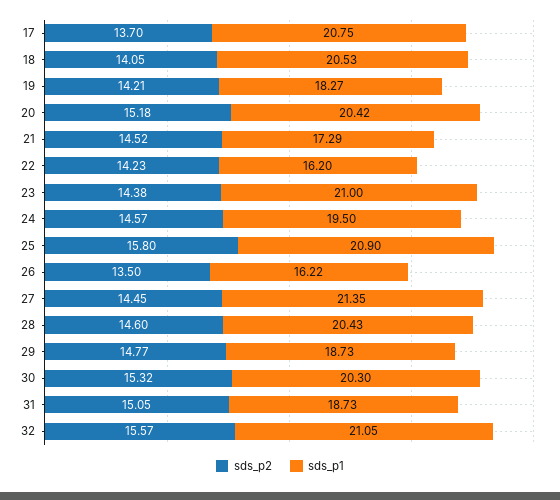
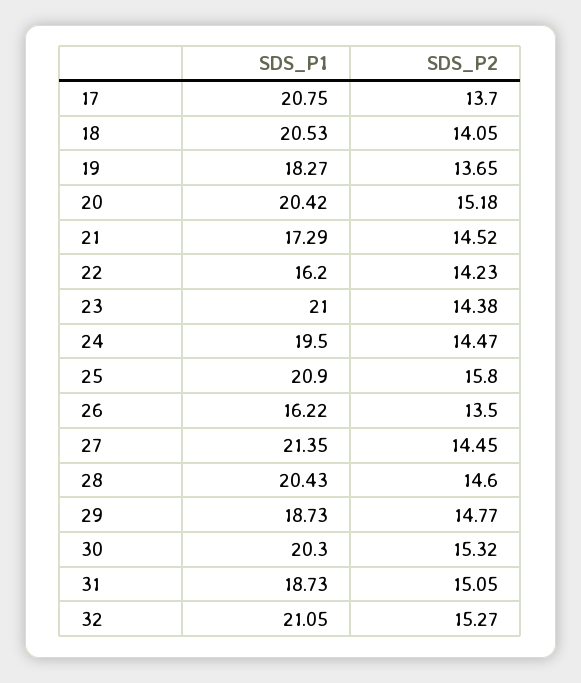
sds_p2, 19: 14.21 -> 13.65
sds_p2, 24: 14.57 -> 14.47
sds_p2, 32: 15.57 -> 15.27

